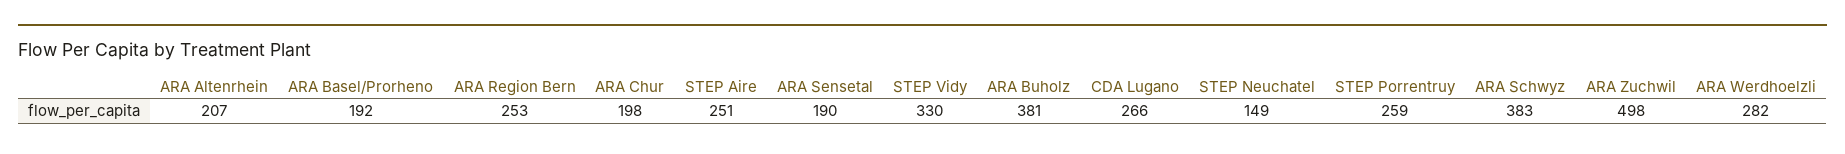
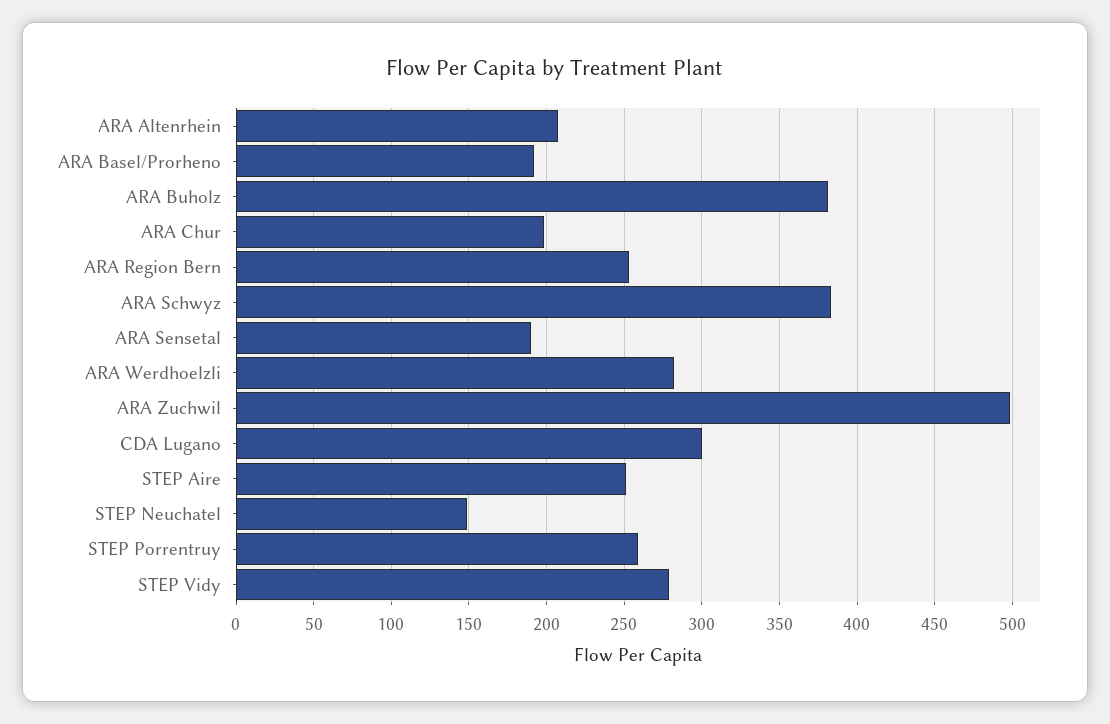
STEP Vidy: 330 -> 280
CDA Lugano: 266 -> 300

